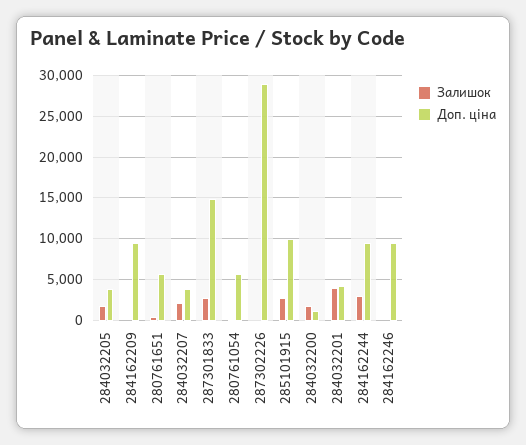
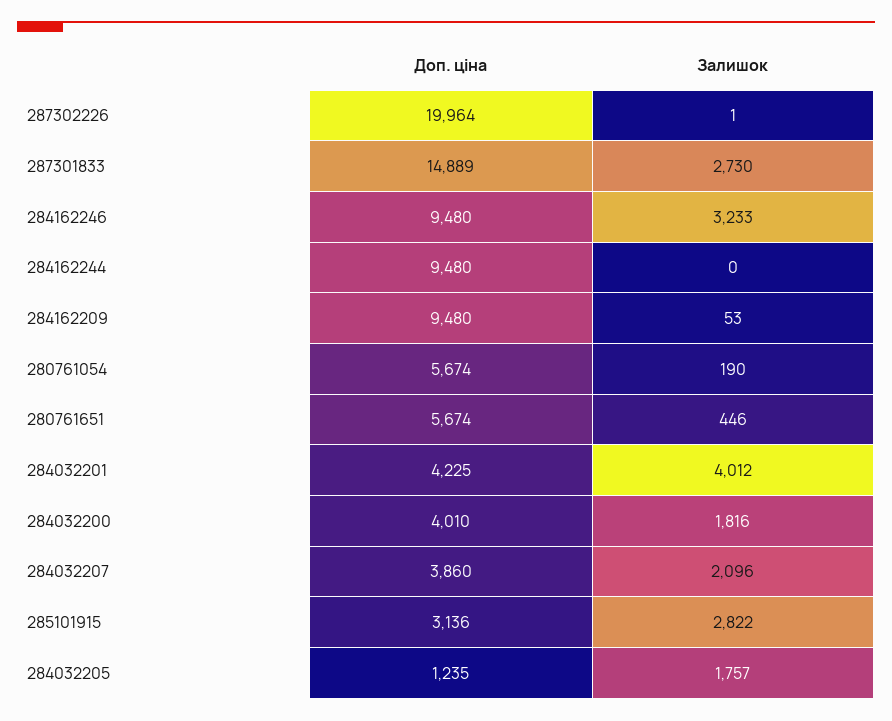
Доп. ціна, 284032205: 4000 -> 1235
Доп. ціна, 287302226: 29000 -> 19964
Доп. ціна, 285101915: 10000 -> 3136
Доп. ціна, 284032200: 1000 -> 4010
Залишок, 284162244: 3000 -> 0
Залишок, 284162246: 0 -> 3233

